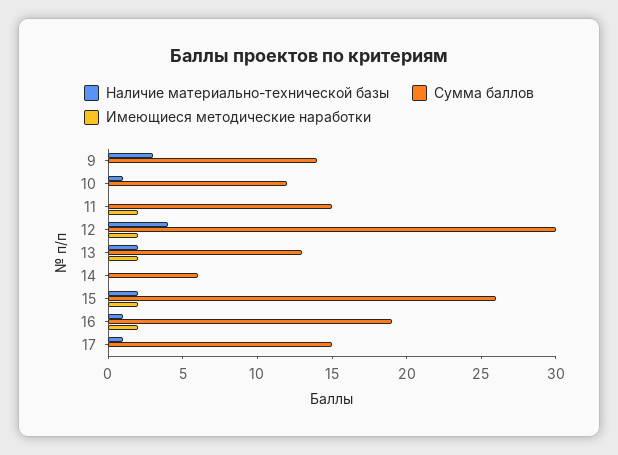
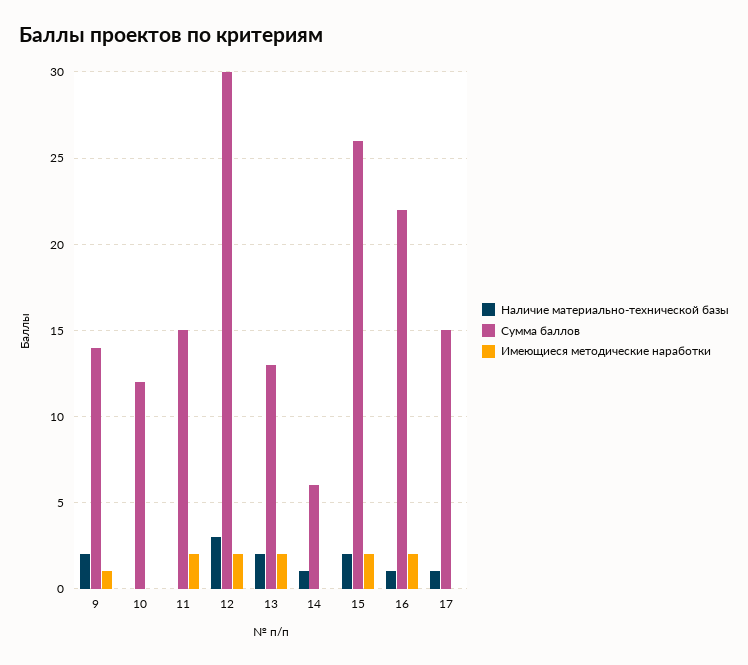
Наличие материально-технической базы, 9: 3 -> 2
Имеющиеся методические наработки, 9: 0 -> 1
Наличие материально-технической базы, 10: 1 -> 0
Наличие материально-технической базы, 12: 4 -> 3
Наличие материально-технической базы, 14: 0 -> 1
Сумма баллов, 16: 19 -> 22

